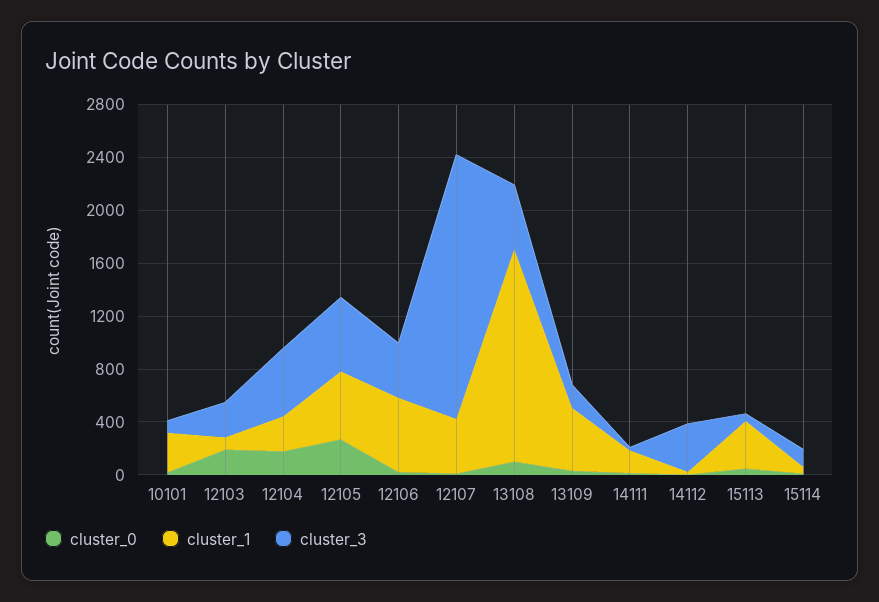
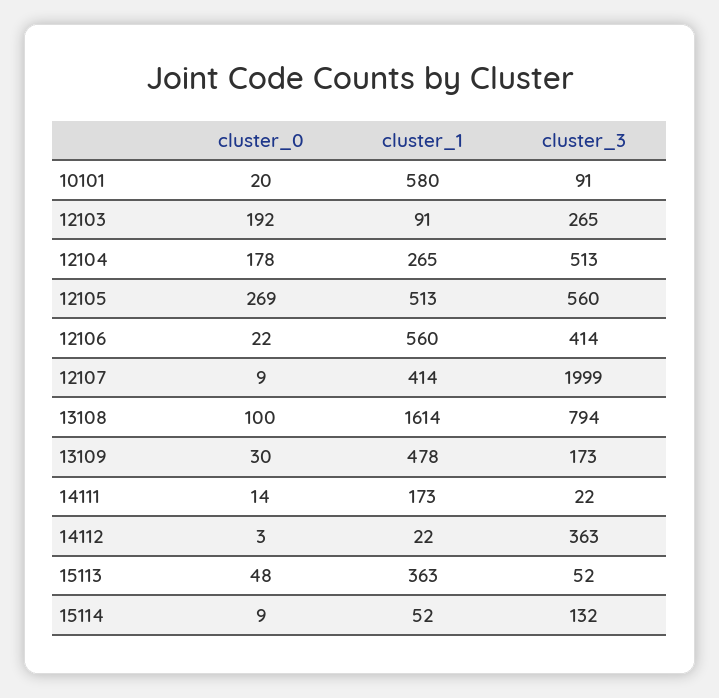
cluster_1, 10101: 300 -> 580
cluster_3, 13108: 500 -> 794

